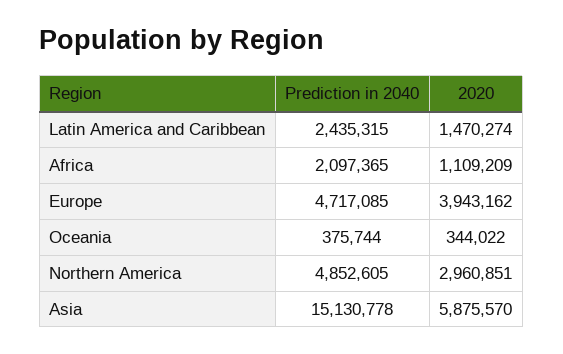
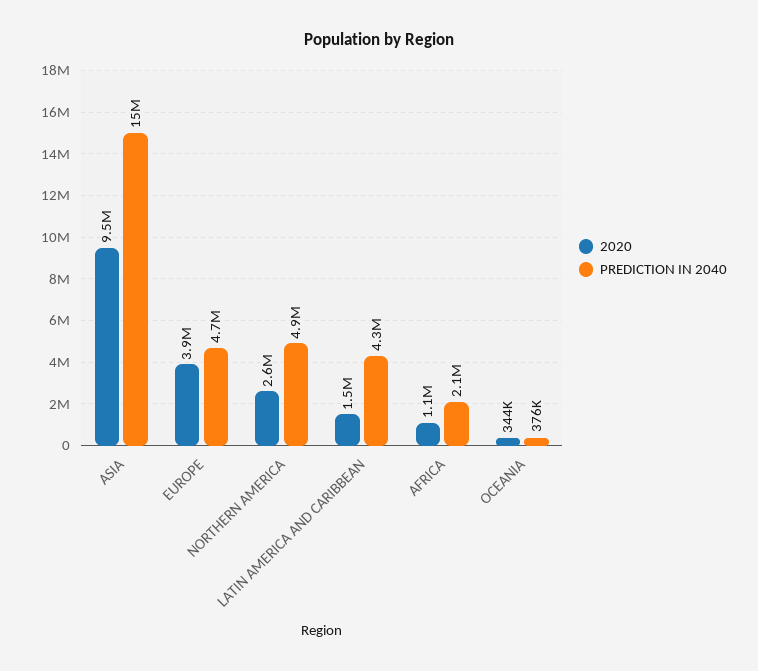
Prediction in 2040, Latin America and Caribbean: 2435315 -> 4300000
2020, Northern America: 2960851 -> 2600000
2020, Asia: 5875570 -> 9500000

